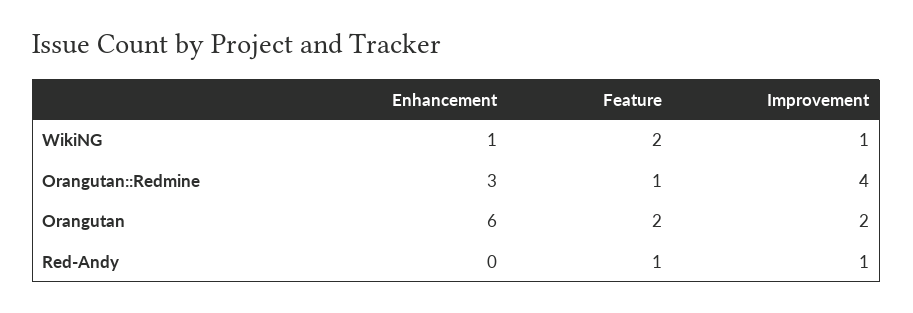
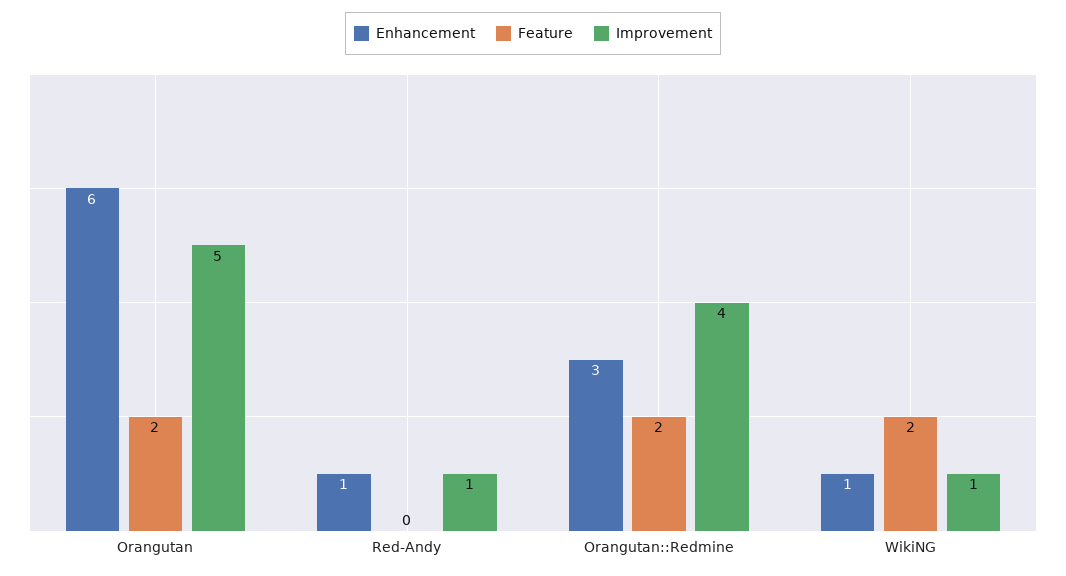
Feature, Orangutan::Redmine: 1 -> 2
Improvement, Orangutan: 2 -> 5
Enhancement, Red-Andy: 0 -> 1
Feature, Red-Andy: 1 -> 0

